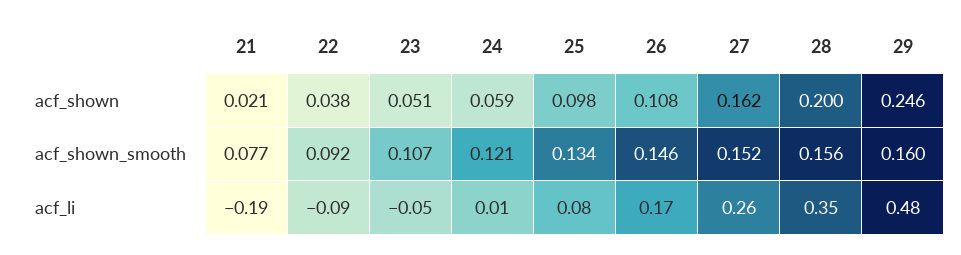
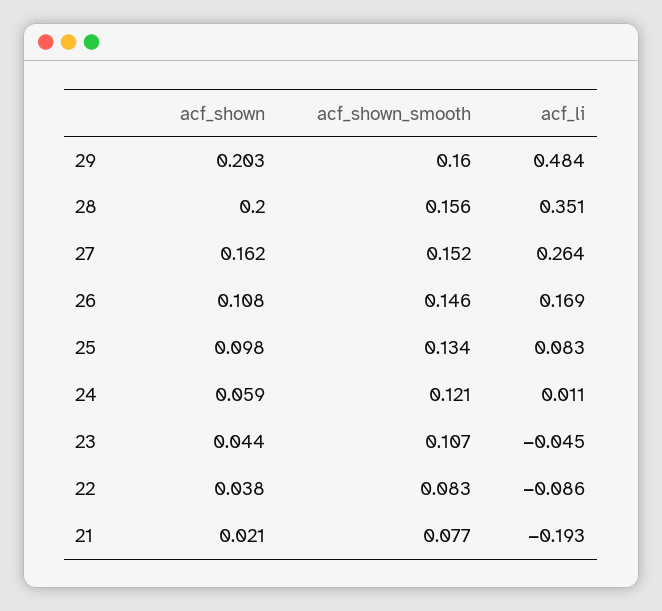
23, acf_shown: 0.051 -> 0.044
29, acf_shown: 0.246 -> 0.203
22, acf_shown_smooth: 0.092 -> 0.083

